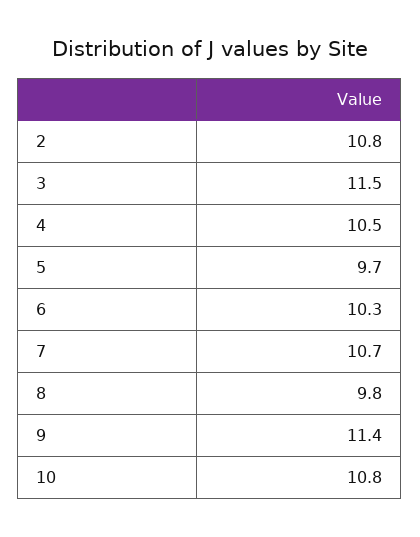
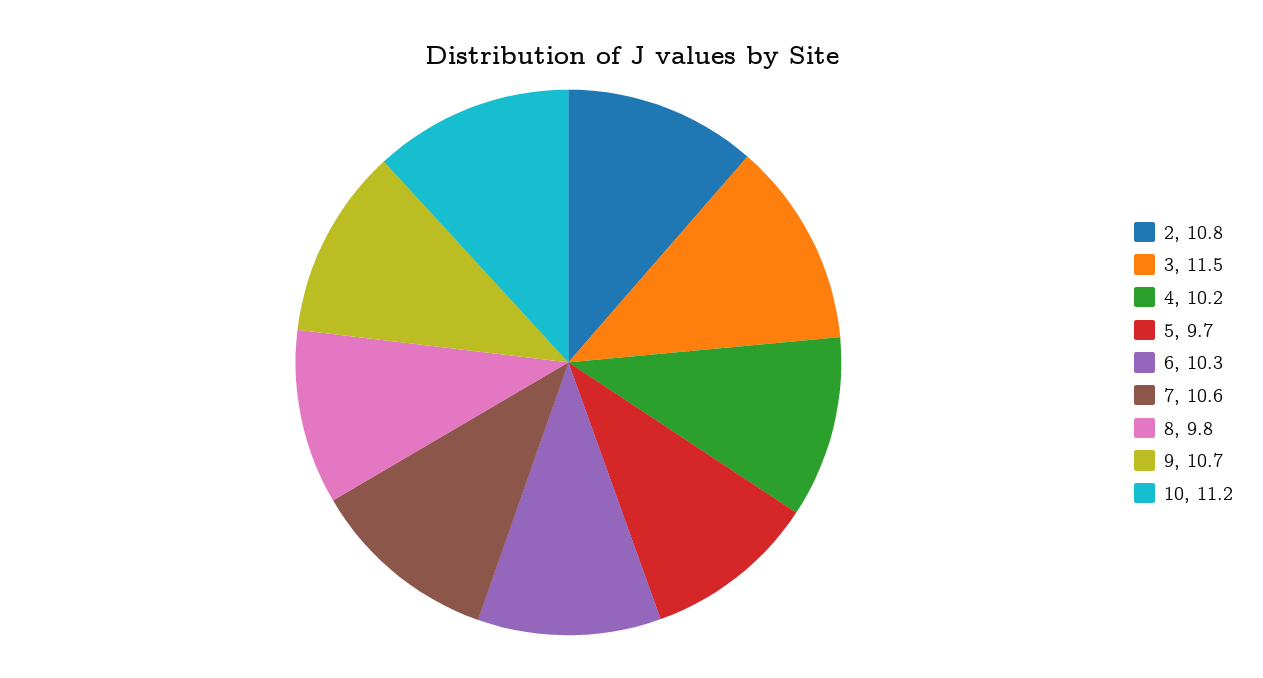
4: 10.5 -> 10.2
7: 10.7 -> 10.6
9: 11.4 -> 10.7
10: 10.8 -> 11.2

